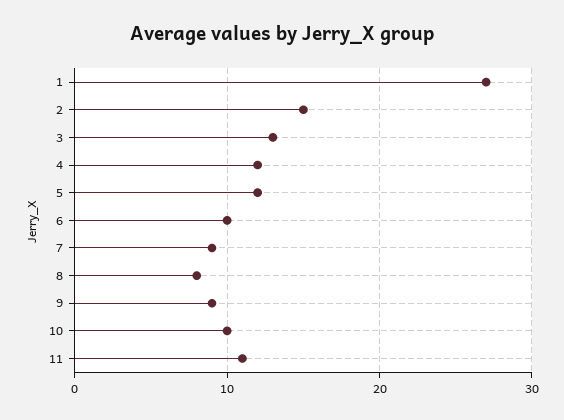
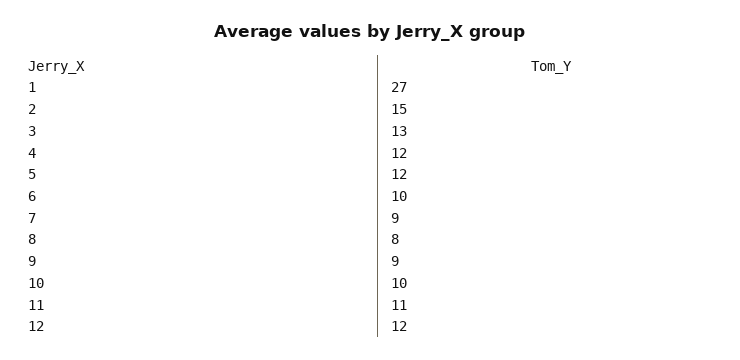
12: none -> 12

